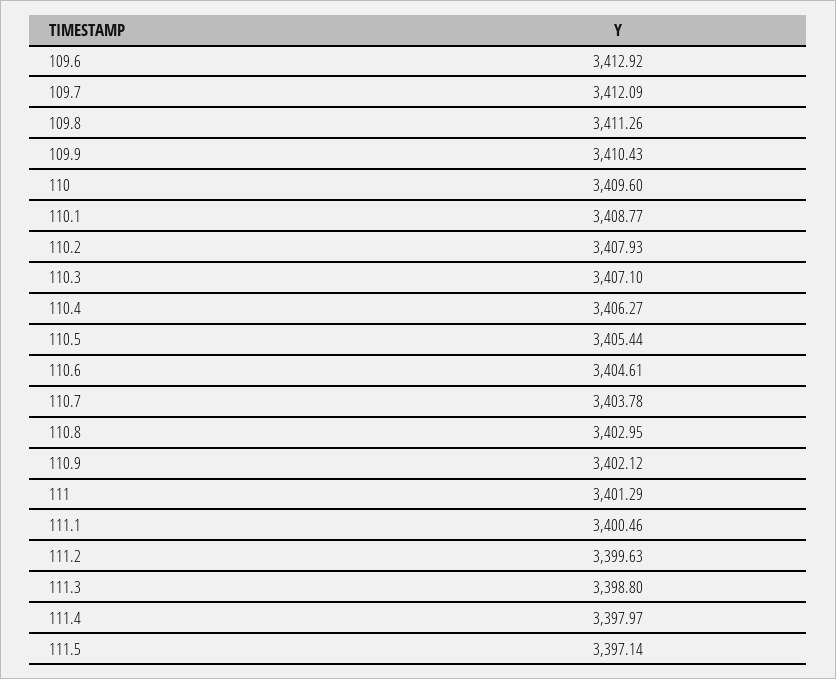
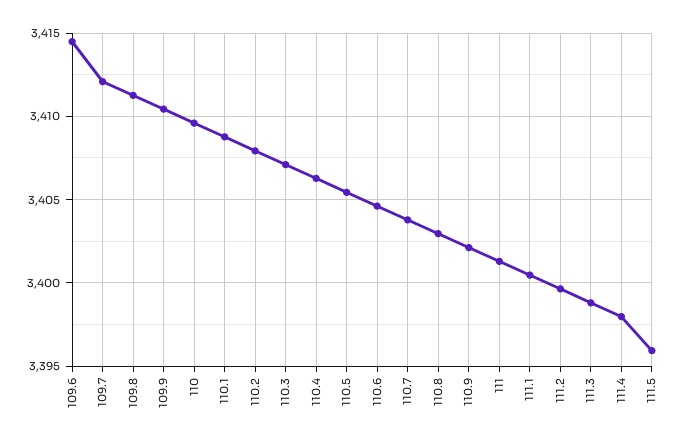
109.6: 3412.92 -> 3414.5
111.5: 3397.14 -> 3396

